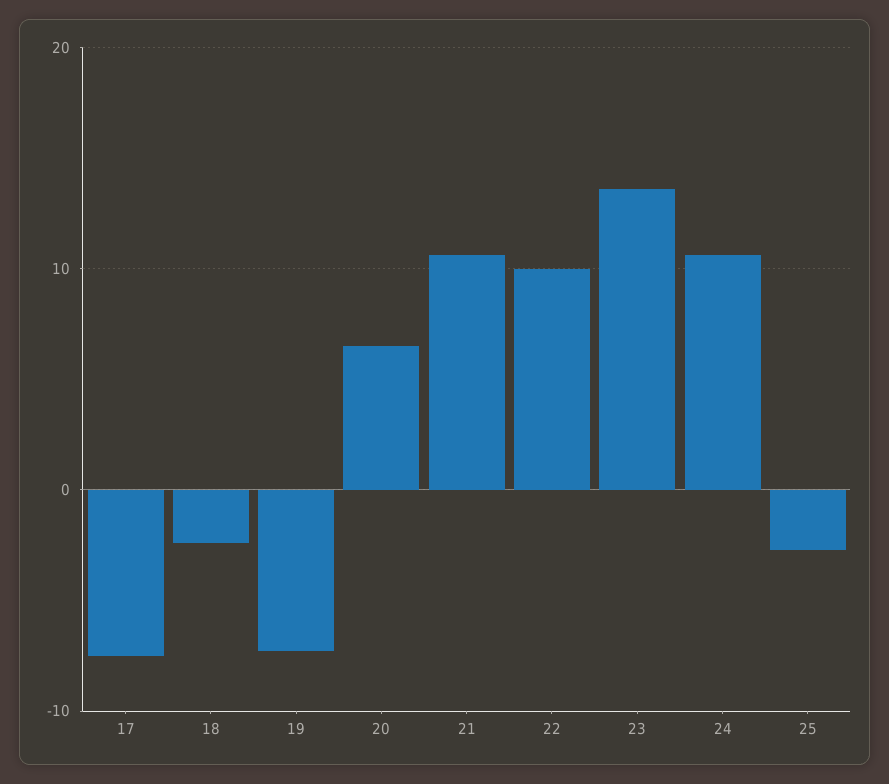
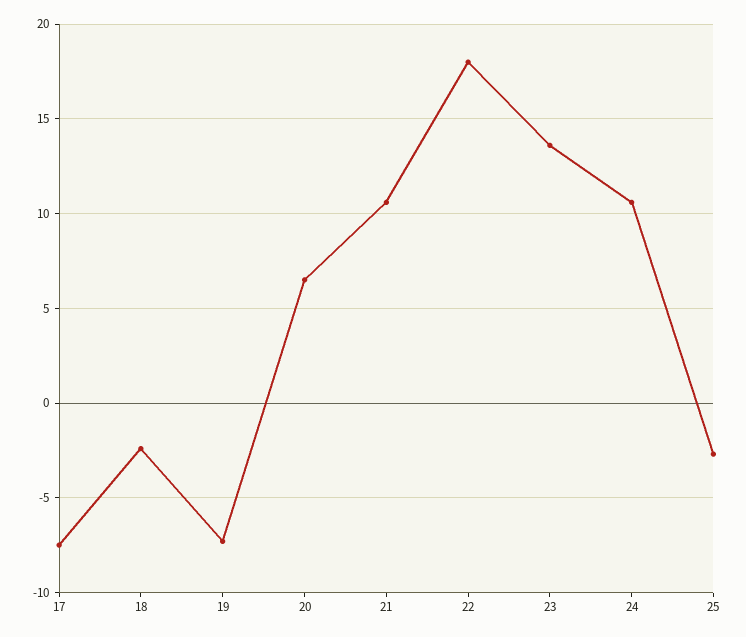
22: 10 -> 18

